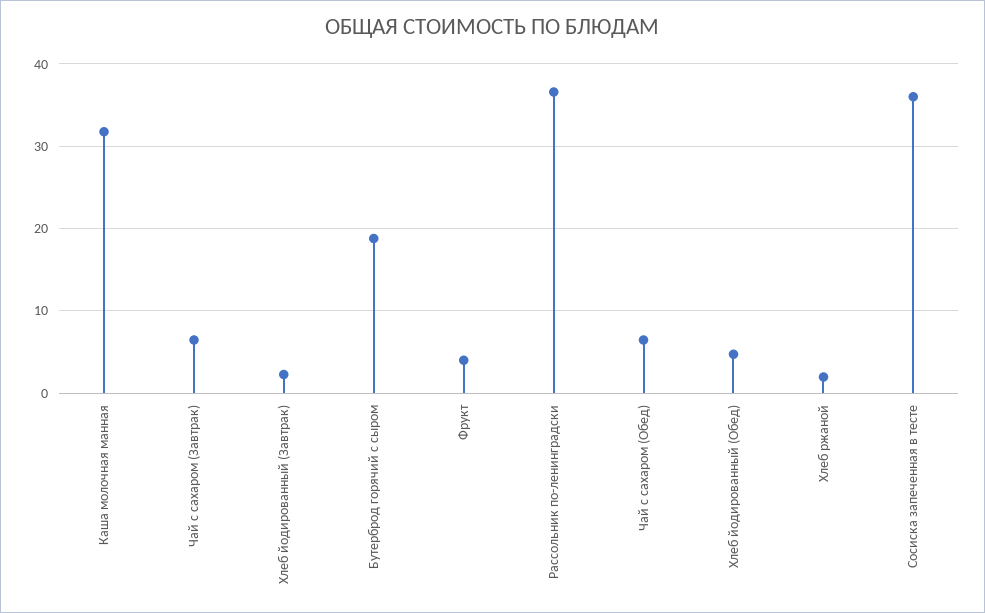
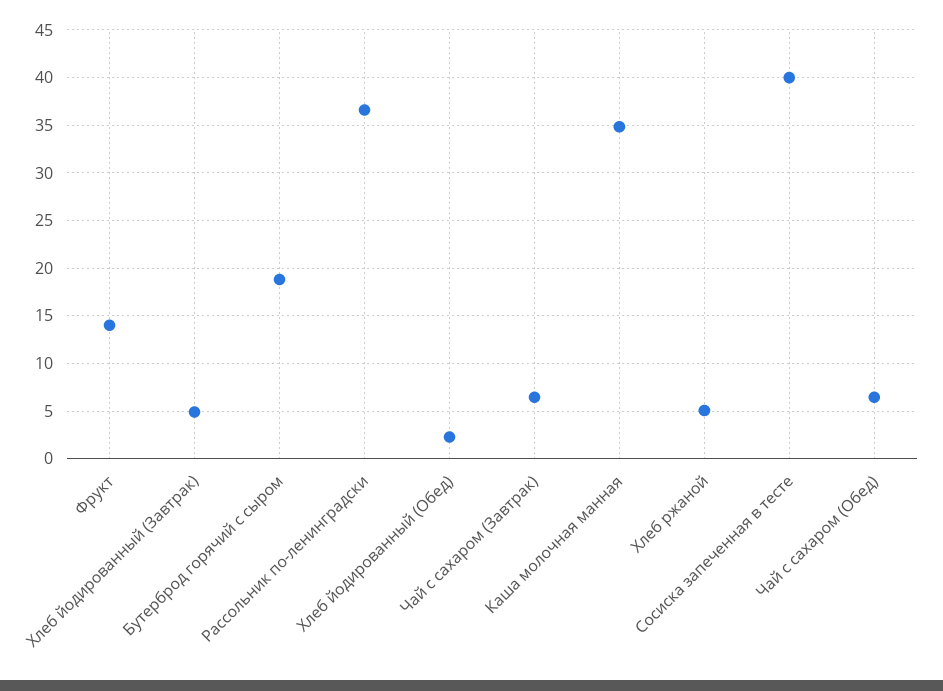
Каша молочная манная: 32 -> 35
Хлеб йодированный (Завтрак): 2 -> 5
Фрукт: 4 -> 14
Хлеб йодированный (Обед): 5 -> 2
Хлеб ржаной: 2 -> 5
Сосиска запеченная в тесте: 36 -> 40

